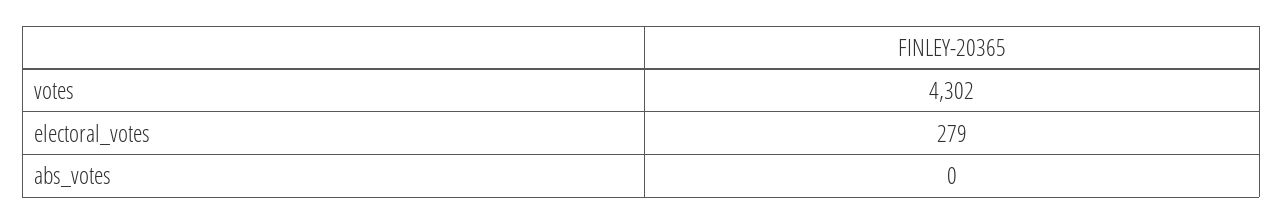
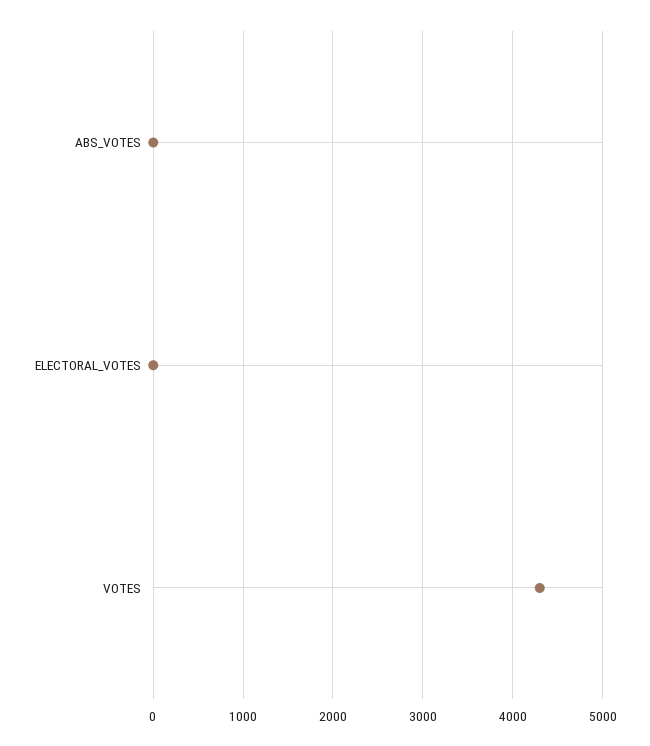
electoral_votes: 279 -> 0

